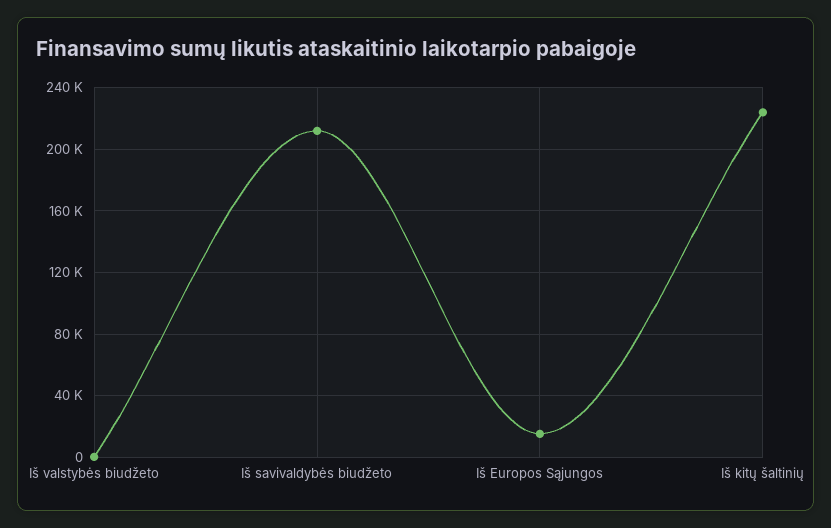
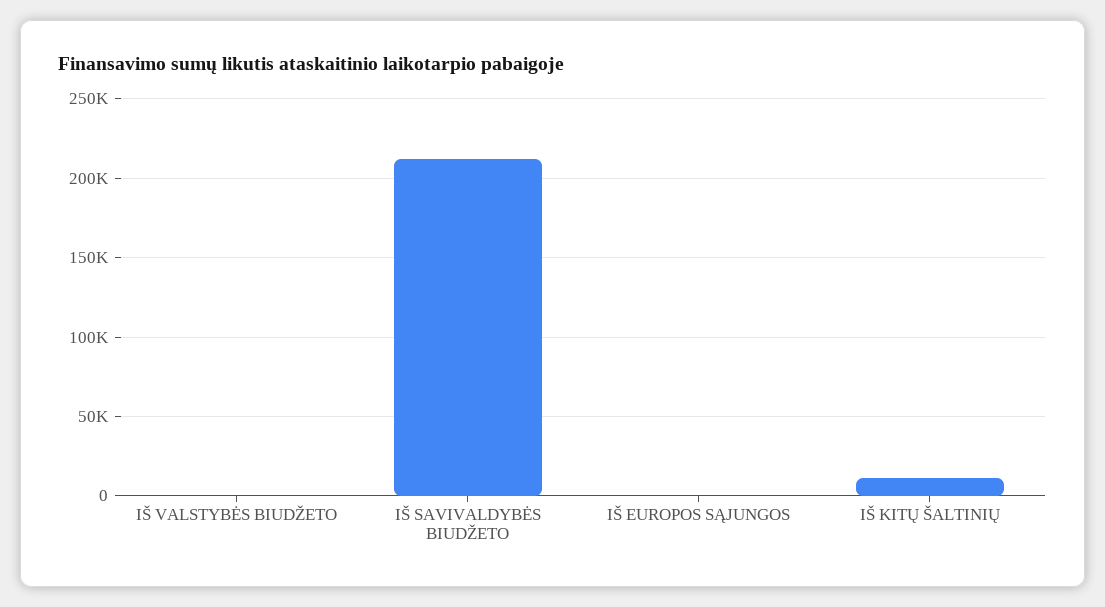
Iš Europos Sąjungos: 15000 -> 0
Iš kitų šaltinių: 225000 -> 10000

